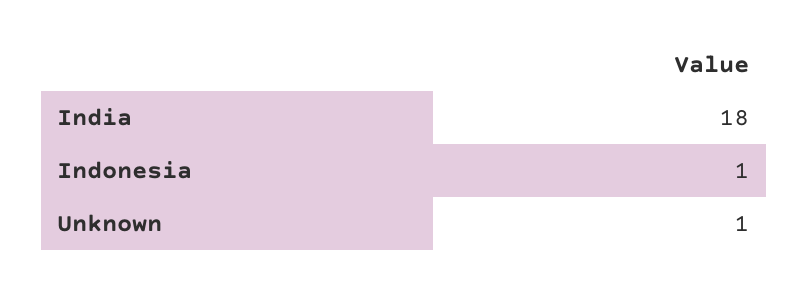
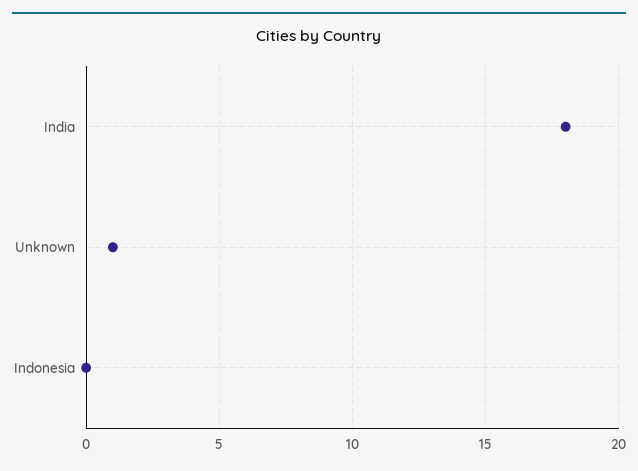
Indonesia: 1 -> 0

